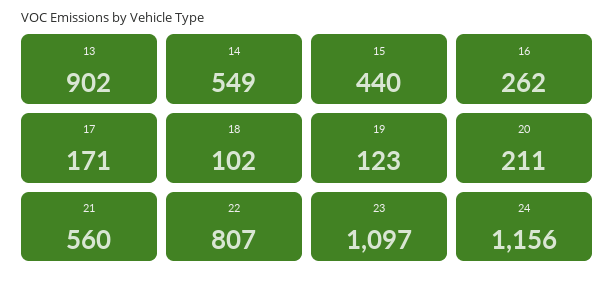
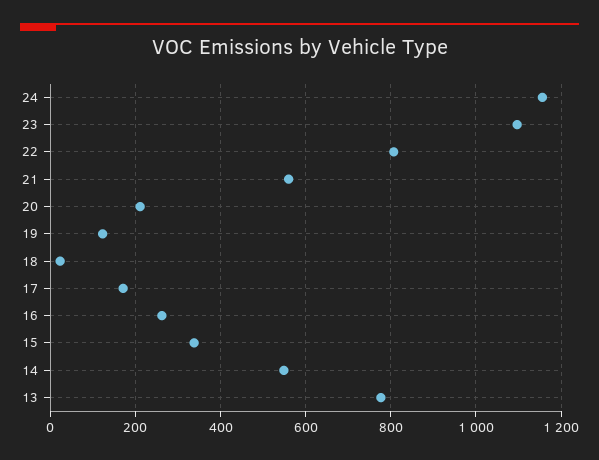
13: 902 -> 780
15: 440 -> 340
18: 102 -> 20

